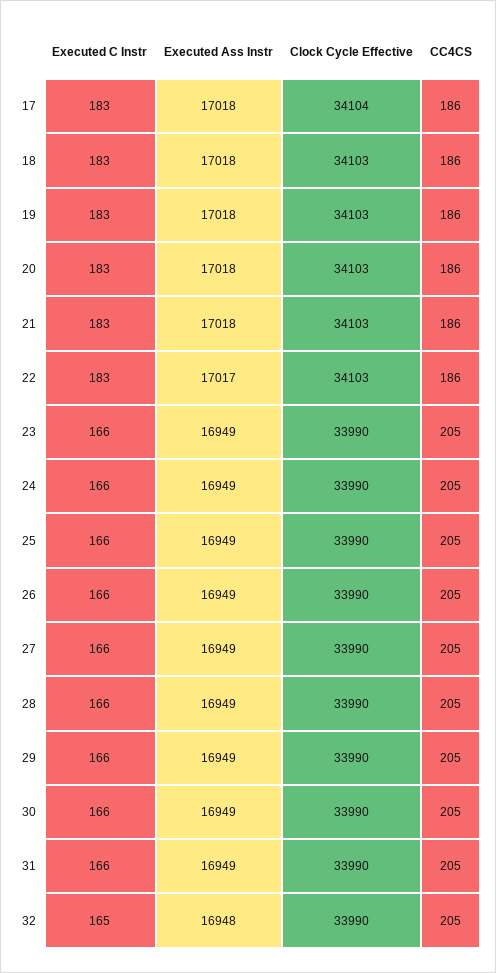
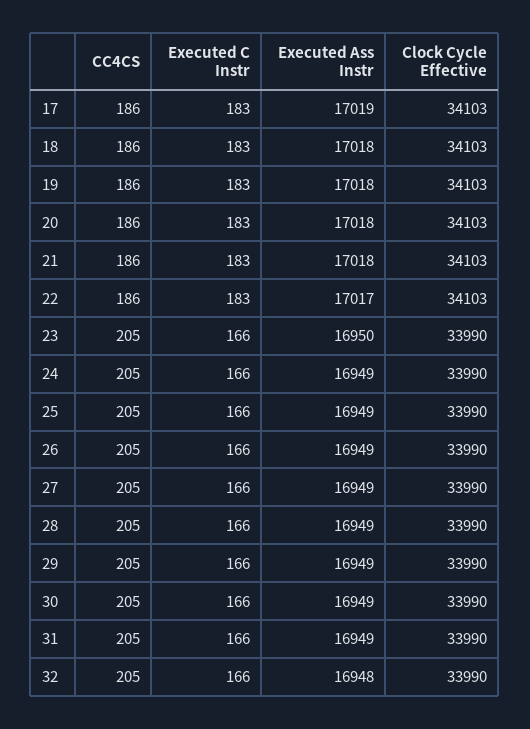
Executed Ass Instr, 17: 17018 -> 17019
Clock Cycle Effective, 17: 34104 -> 34103
Executed Ass Instr, 23: 16949 -> 16950
Executed C Instr, 32: 165 -> 166

